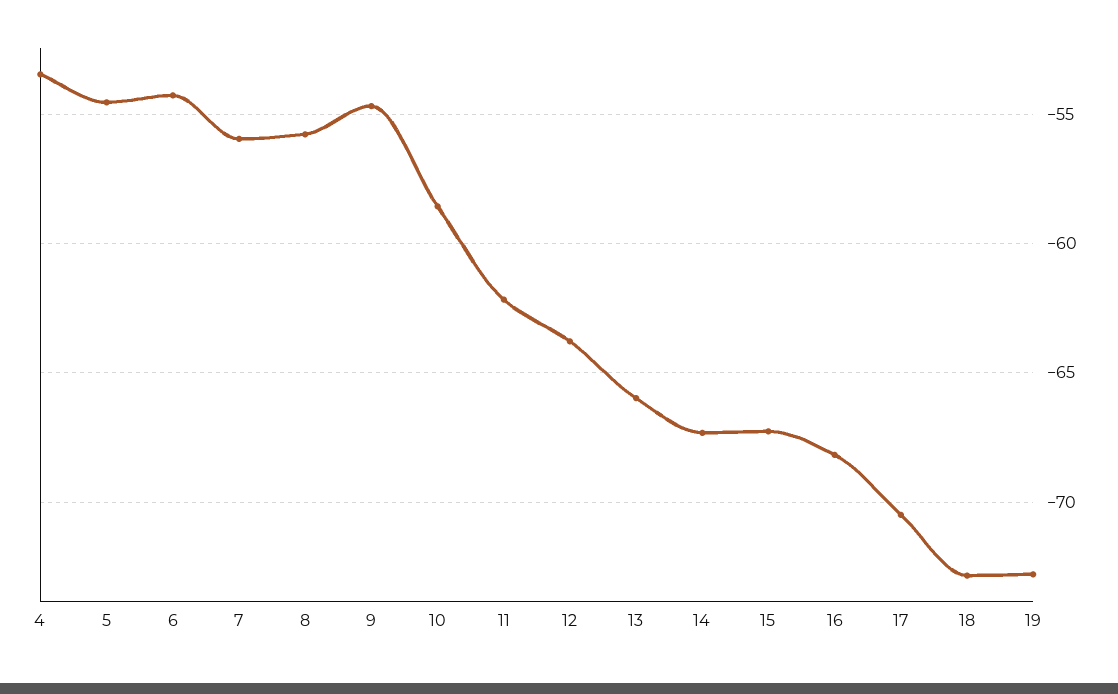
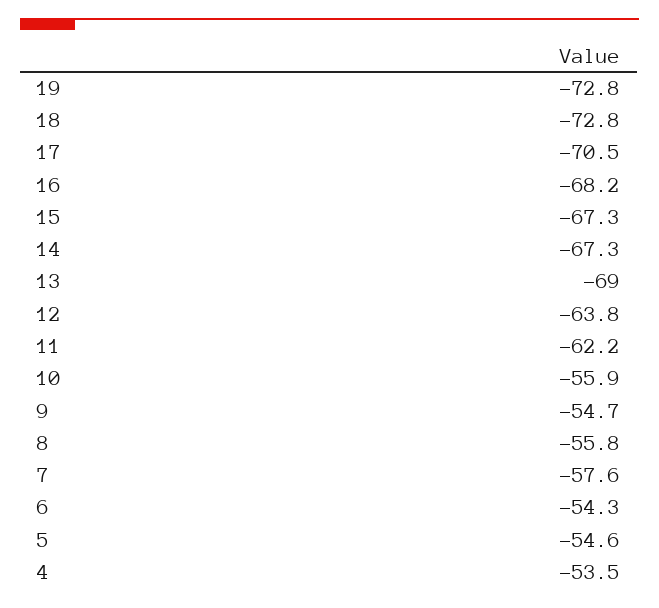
7: -56 -> -57.6
10: -58.5 -> -55.9
13: -66 -> -69

